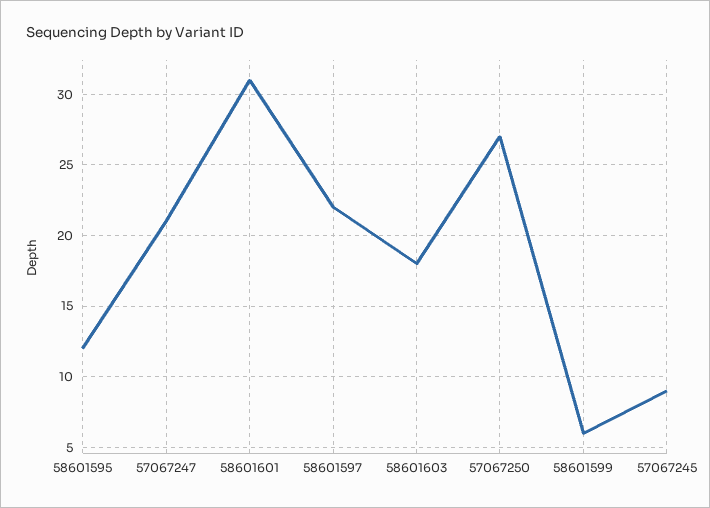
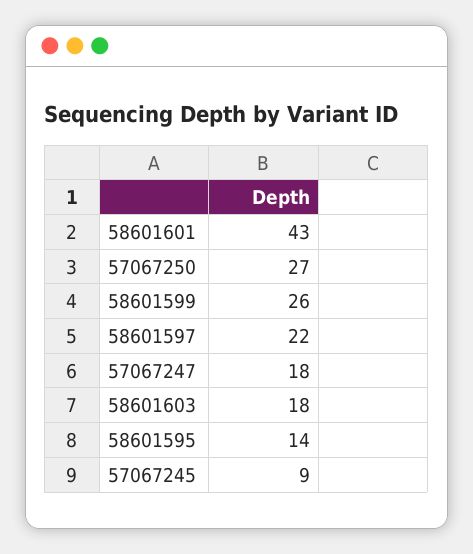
58601595: 12 -> 14
57067247: 21 -> 18
58601601: 31 -> 43
58601599: 6 -> 26

